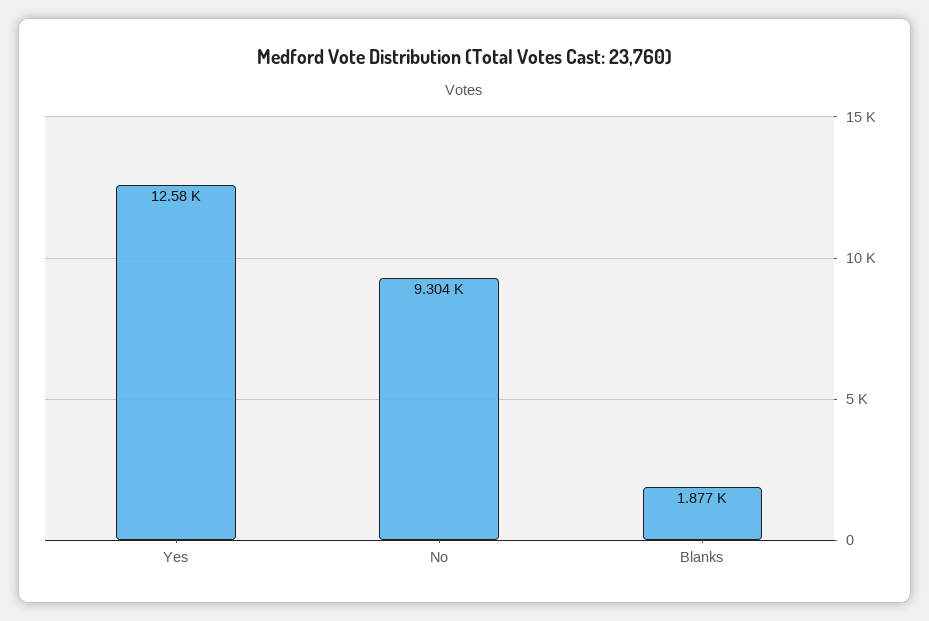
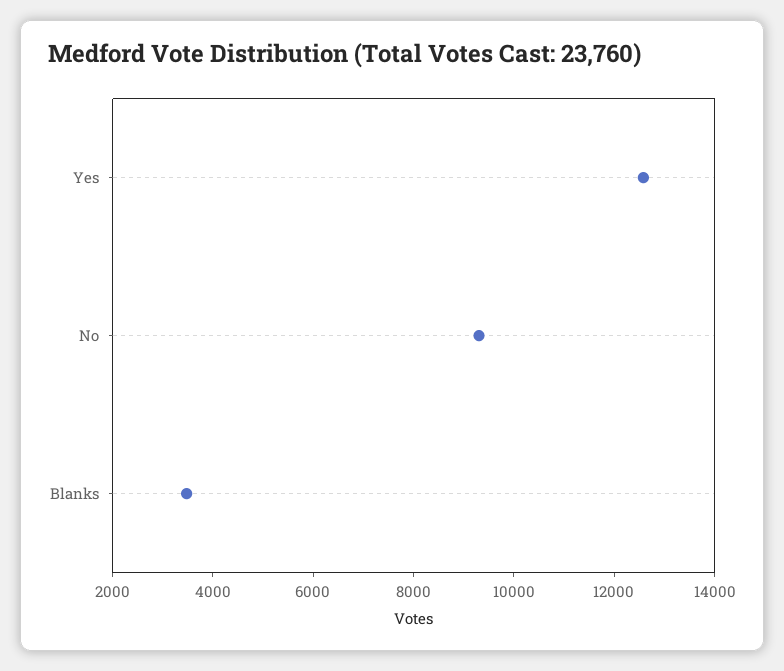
Blanks: 1877 -> 3500

